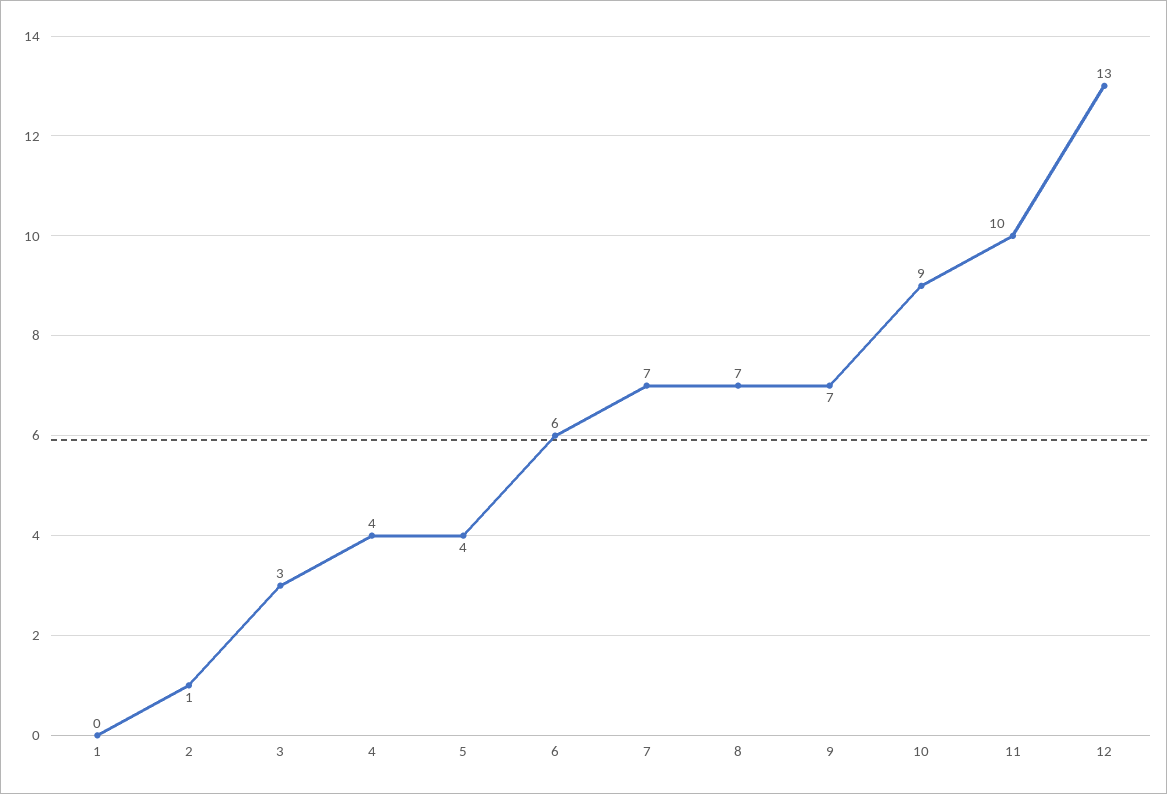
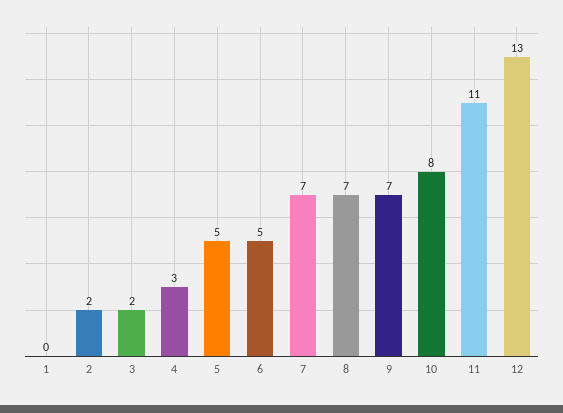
2: 1 -> 2
3: 3 -> 2
4: 4 -> 3
5: 4 -> 5
6: 6 -> 5
10: 9 -> 8
11: 10 -> 11

